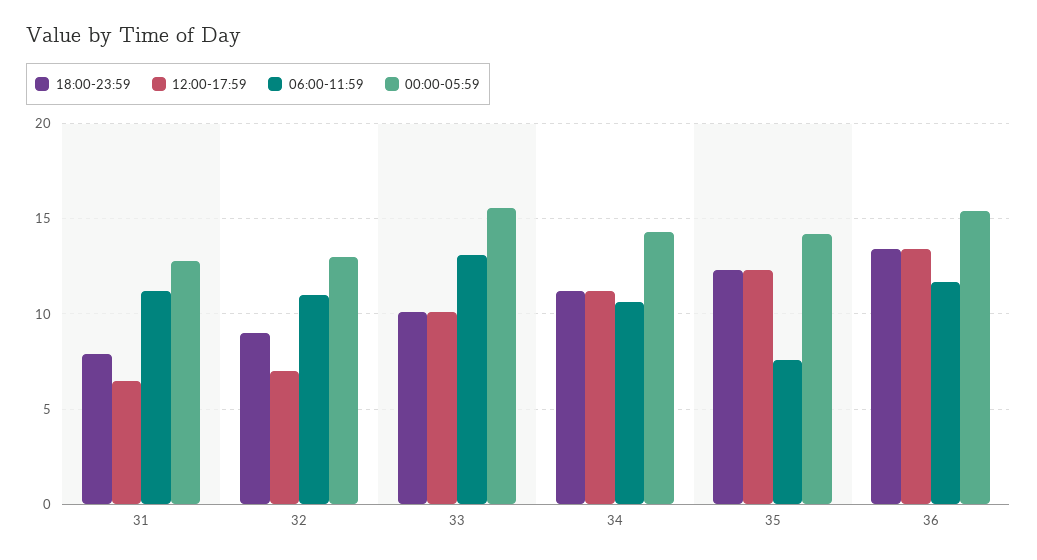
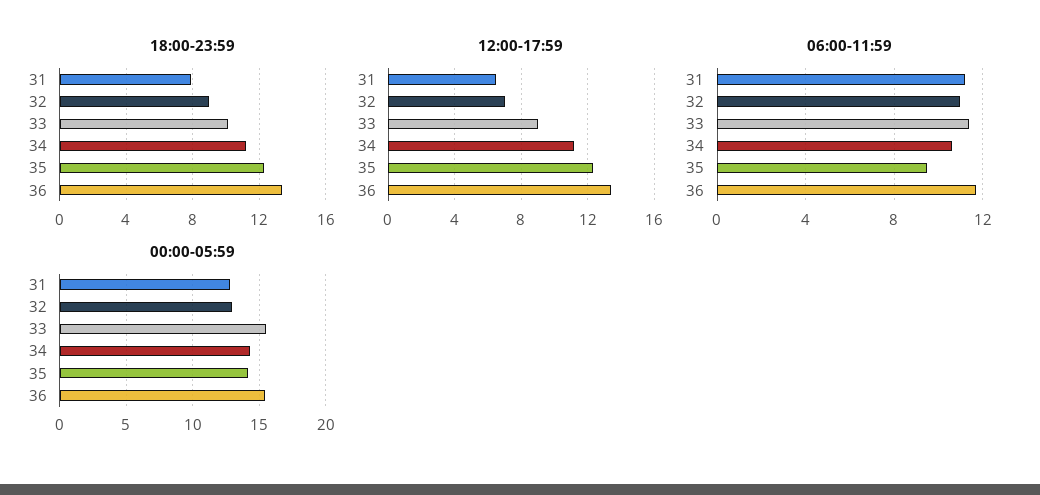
12:00-17:59, 33: 10 -> 9
06:00-11:59, 33: 13 -> 11.5
06:00-11:59, 35: 7.5 -> 9.5

